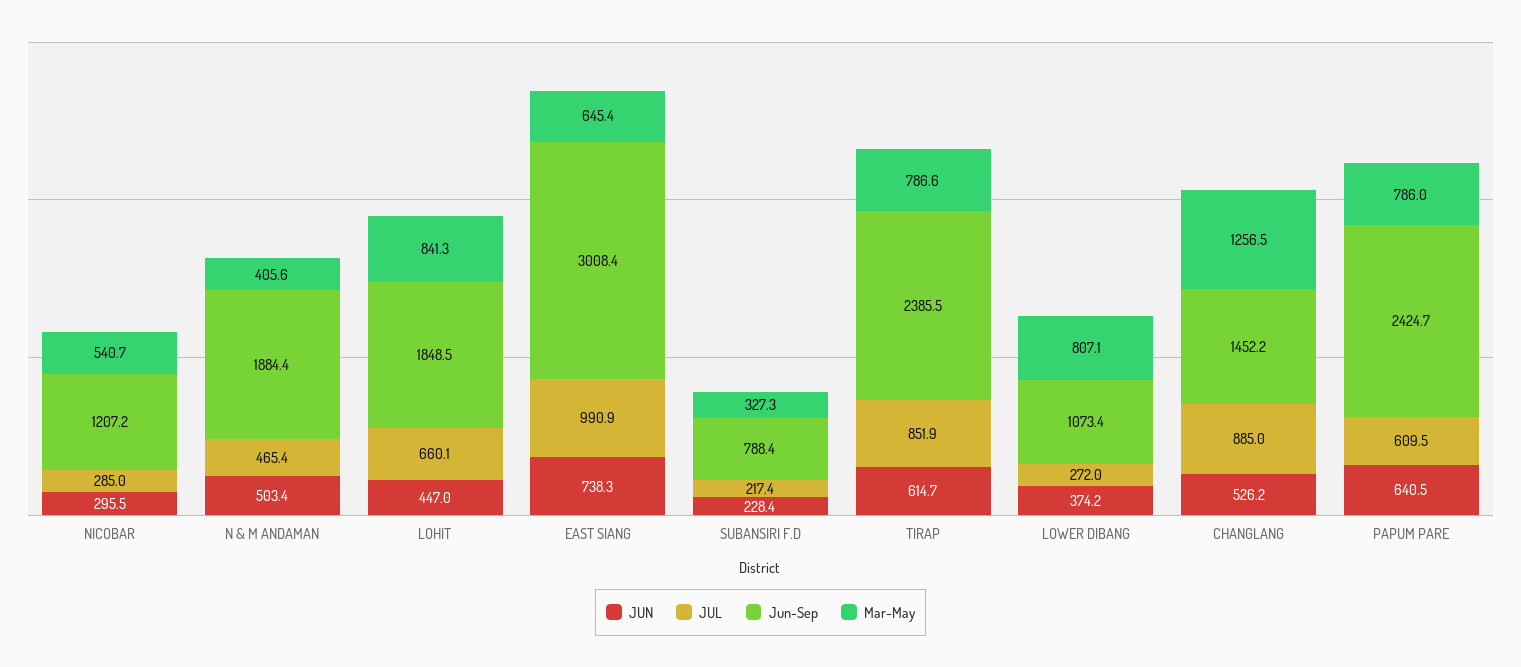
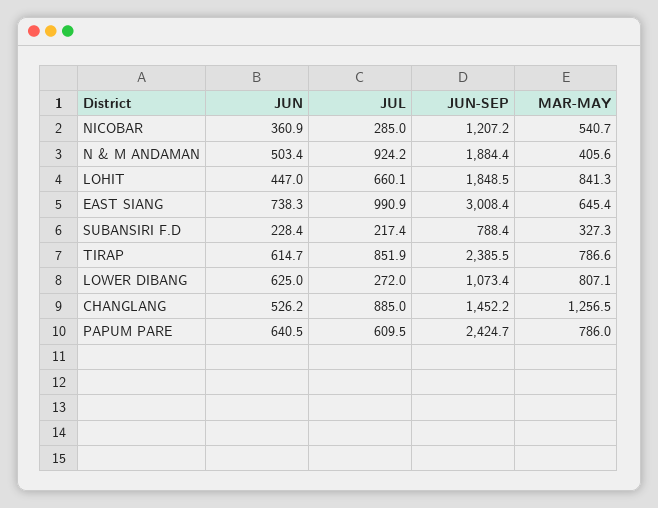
JUN, NICOBAR: 295.5 -> 360.9
JUL, N & M ANDAMAN: 465.4 -> 924.2
JUN, LOWER DIBANG: 374.2 -> 625

